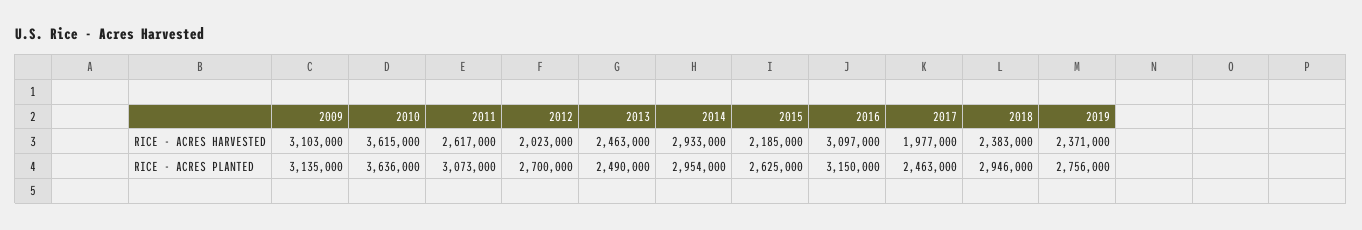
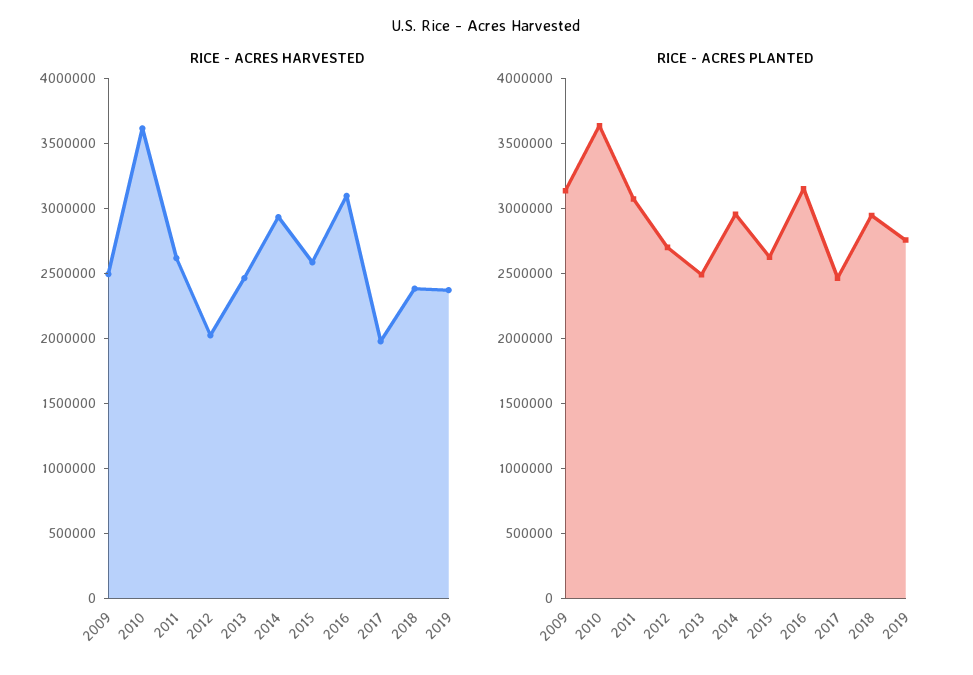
RICE - ACRES HARVESTED, 2009: 3103000 -> 2500000
RICE - ACRES HARVESTED, 2015: 2185000 -> 2600000

